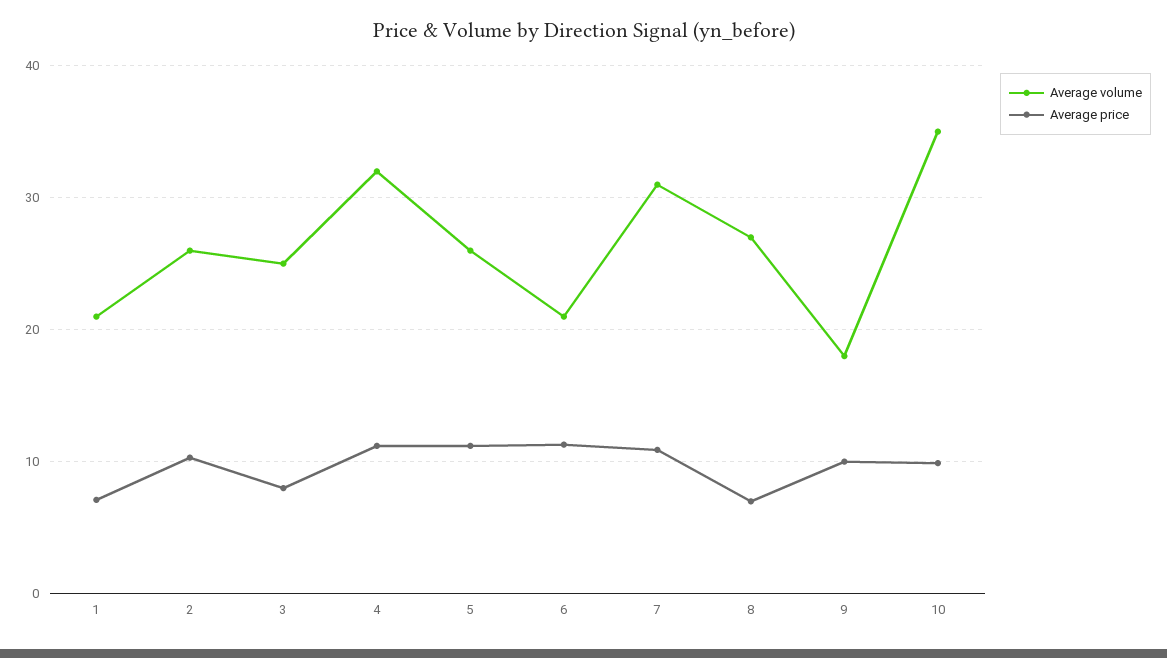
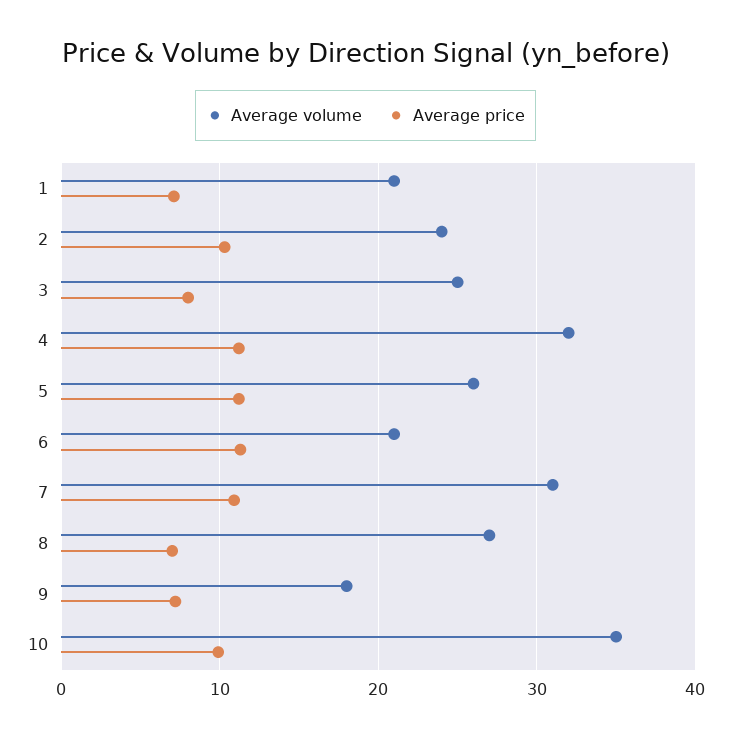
Average volume, 2: 26 -> 24
Average price, 9: 10 -> 7

